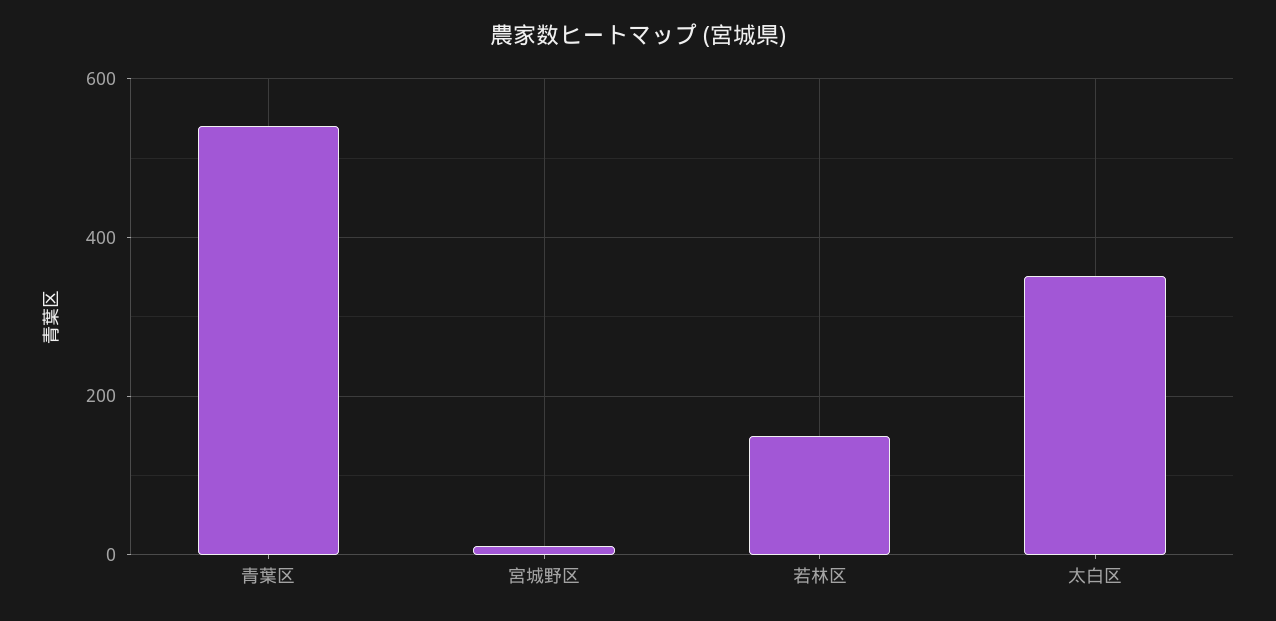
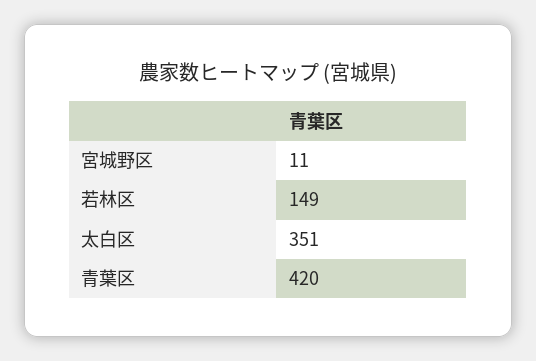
青葉区: 540 -> 420

